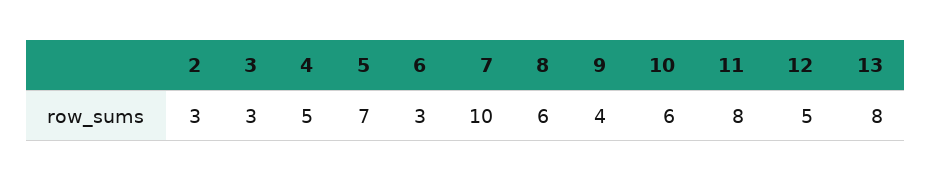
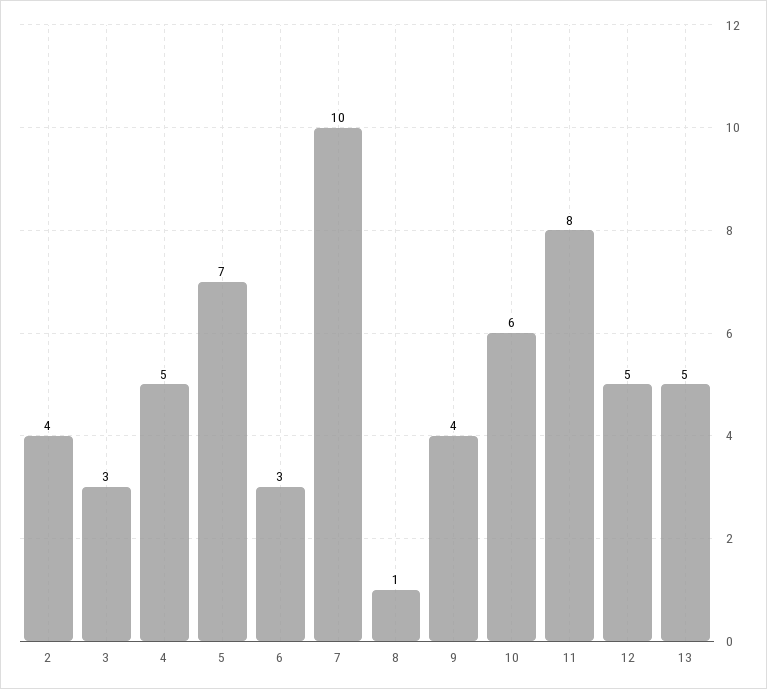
2: 3 -> 4
8: 6 -> 1
13: 8 -> 5

